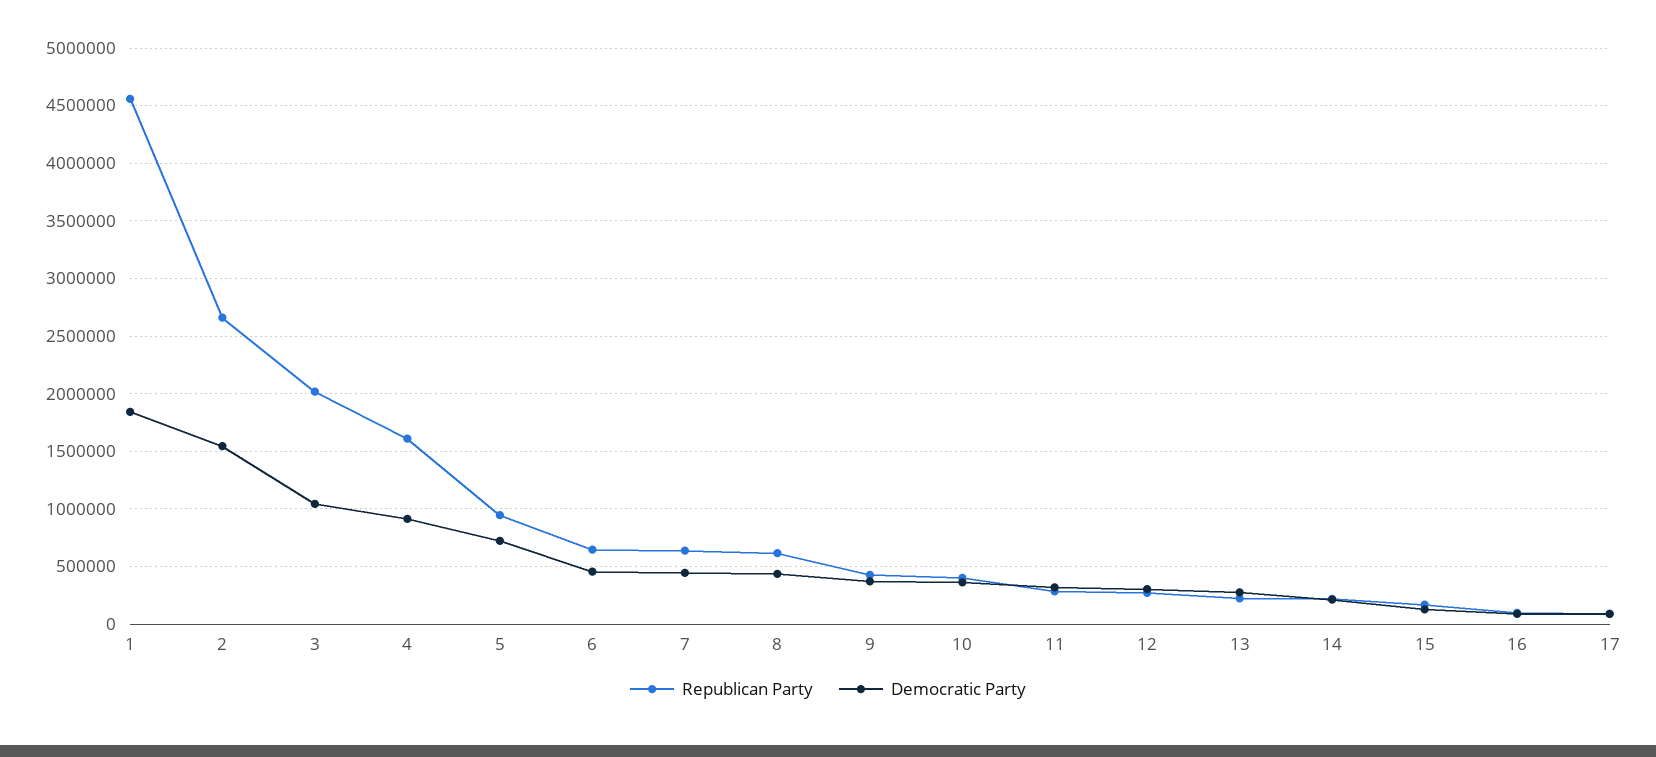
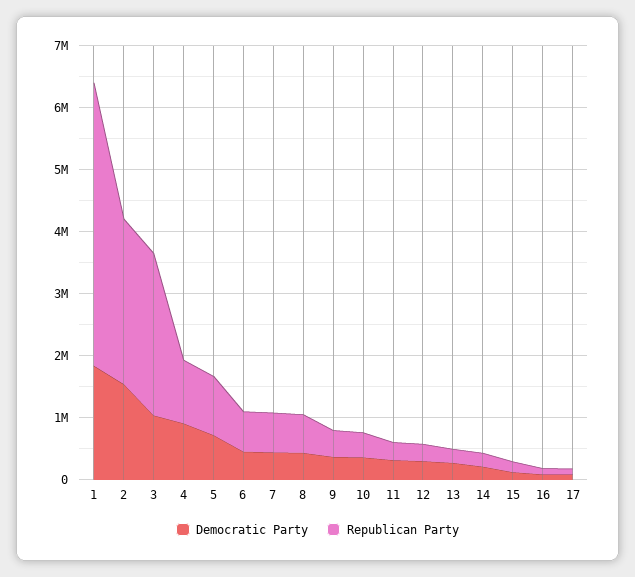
Republican Party, 3: 2000000 -> 2600000
Republican Party, 4: 1600000 -> 1000000

